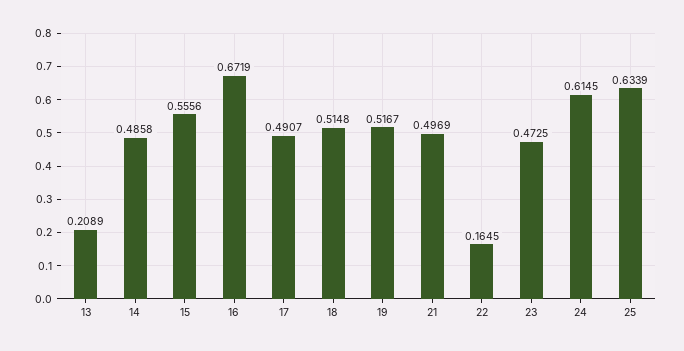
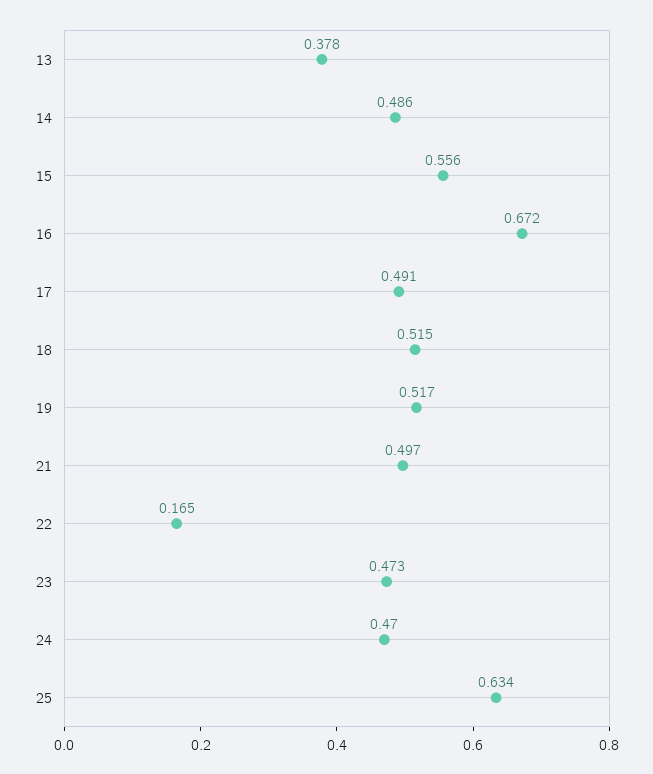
13: 0.2089 -> 0.378
24: 0.6145 -> 0.47

